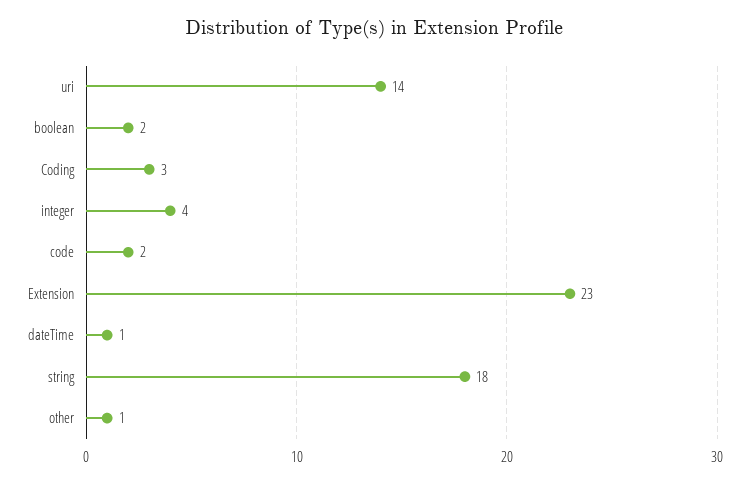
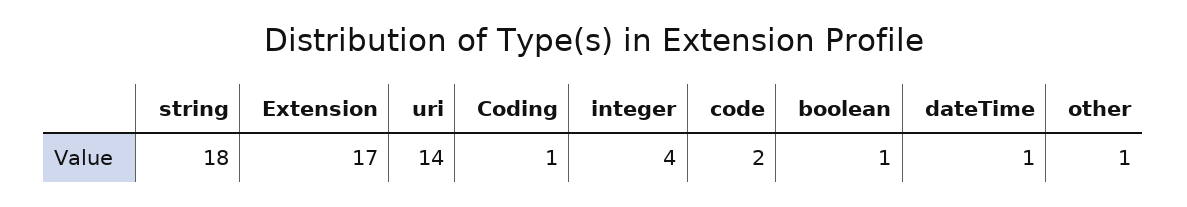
boolean: 2 -> 1
Coding: 3 -> 1
Extension: 23 -> 17

